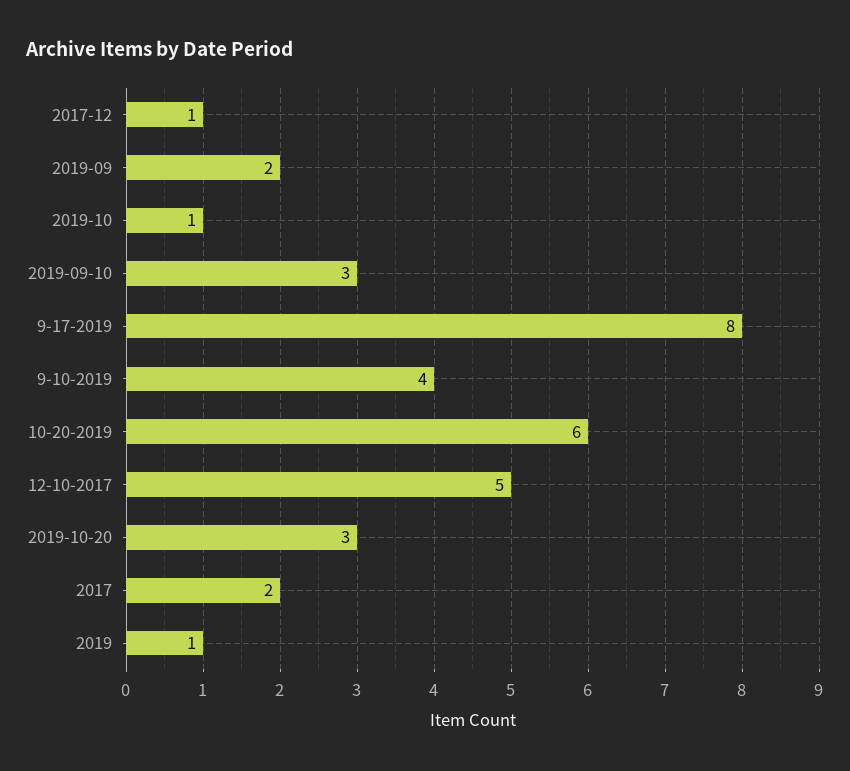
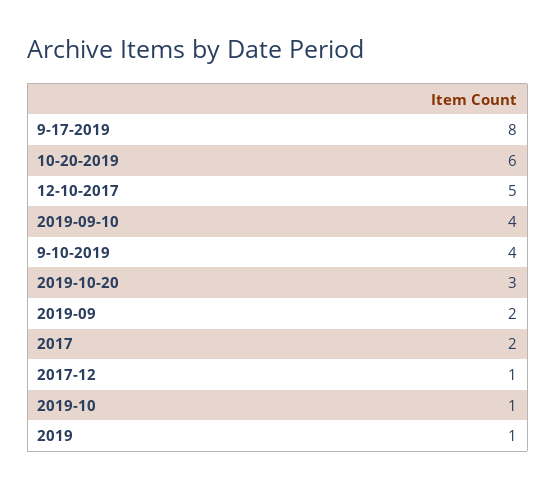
2019-09-10: 3 -> 4

